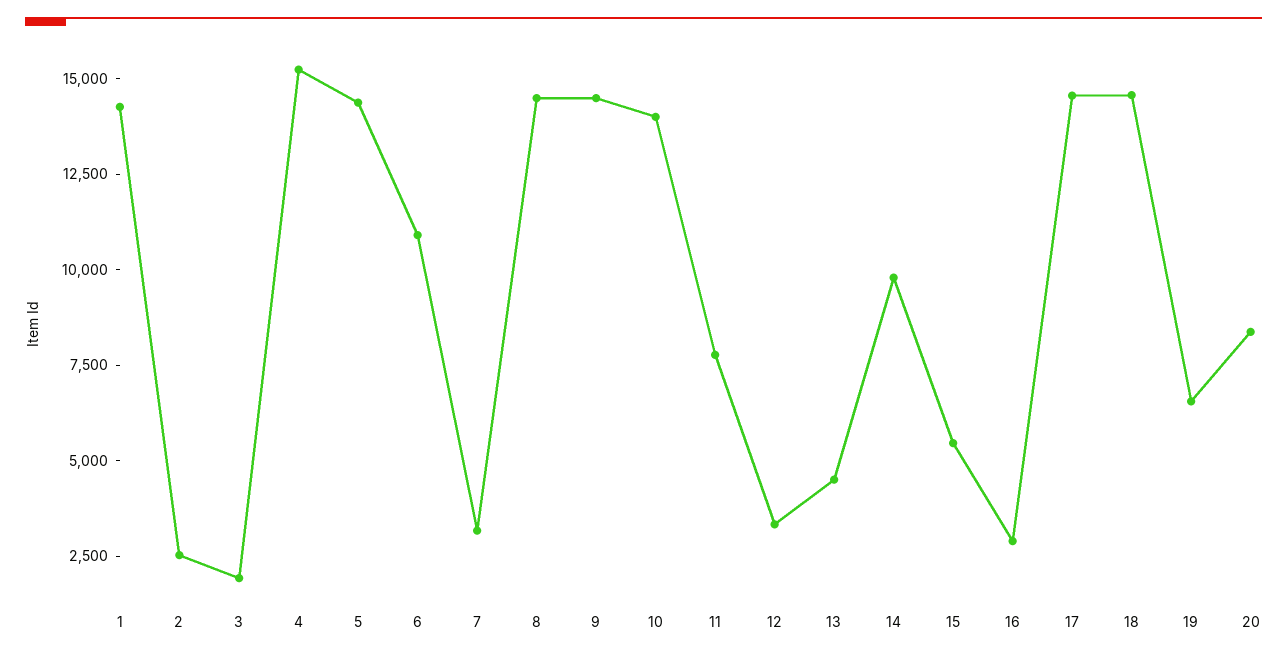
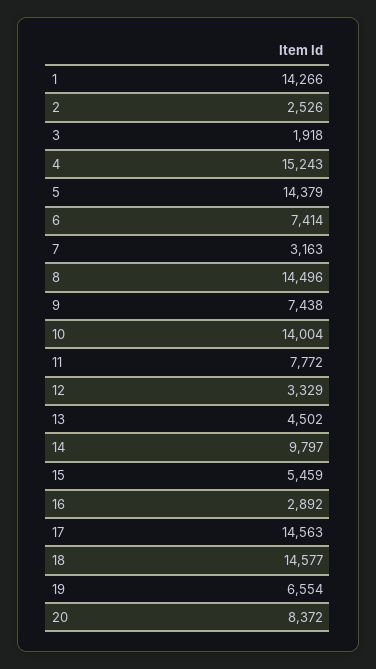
6: 11000 -> 7414
9: 14500 -> 7438

